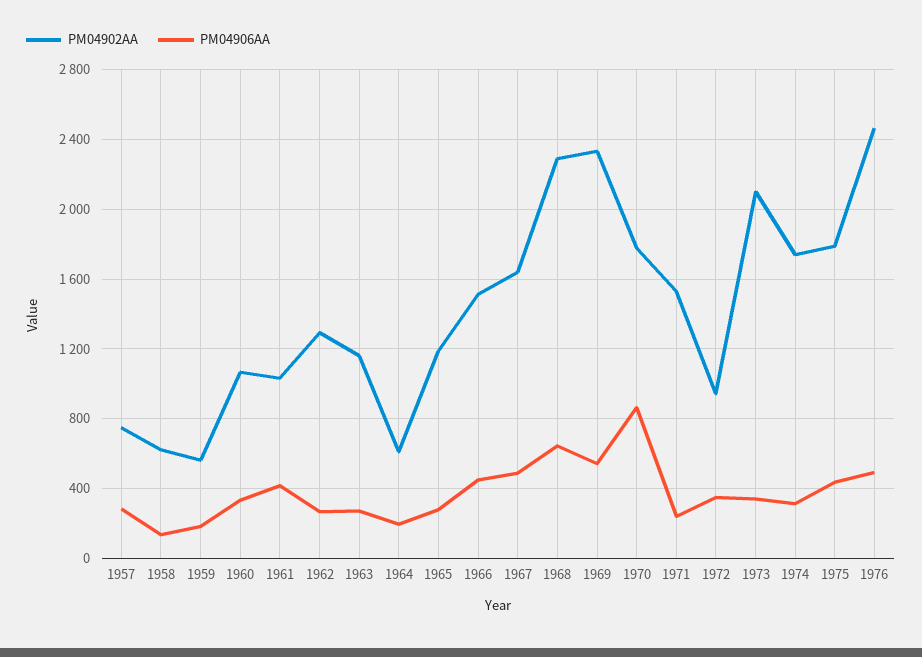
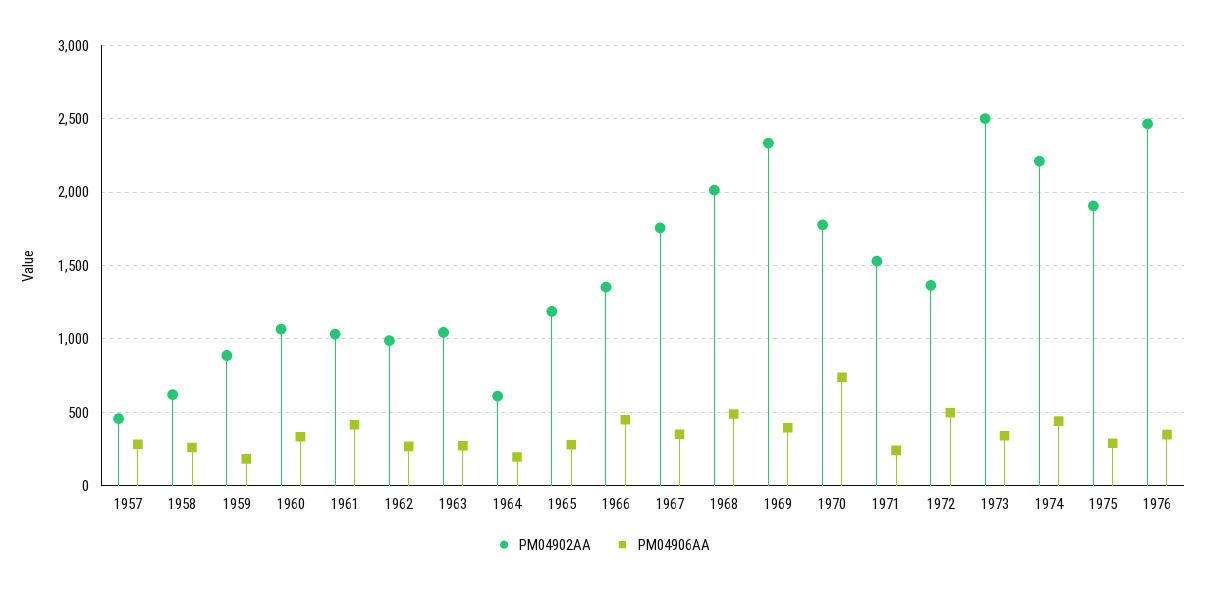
PM04902AA, 1957: 750 -> 450
PM04906AA, 1958: 150 -> 250
PM04902AA, 1959: 550 -> 900
PM04902AA, 1962: 1300 -> 1000
PM04902AA, 1963: 1150 -> 1050
PM04902AA, 1966: 1500 -> 1350
PM04902AA, 1967: 1650 -> 1750
PM04906AA, 1967: 500 -> 350
PM04902AA, 1968: 2300 -> 2000
PM04906AA, 1968: 650 -> 500
PM04906AA, 1969: 550 -> 400
PM04906AA, 1970: 850 -> 750
PM04902AA, 1972: 950 -> 1350
PM04906AA, 1972: 350 -> 500
PM04902AA, 1973: 2100 -> 2500
PM04902AA, 1974: 1750 -> 2200
PM04906AA, 1974: 300 -> 450
PM04902AA, 1975: 1800 -> 1900
PM04906AA, 1975: 450 -> 300
PM04906AA, 1976: 500 -> 350

